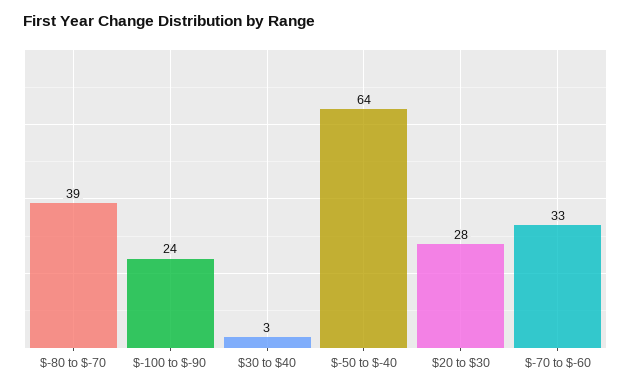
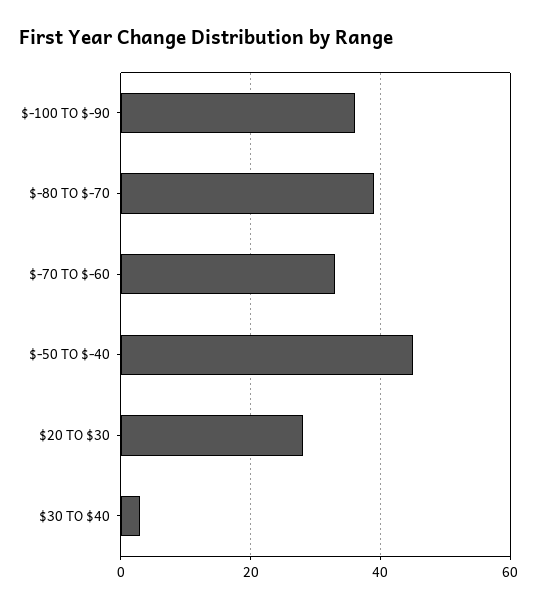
$-100 to $-90: 24 -> 35
$-50 to $-40: 64 -> 45

